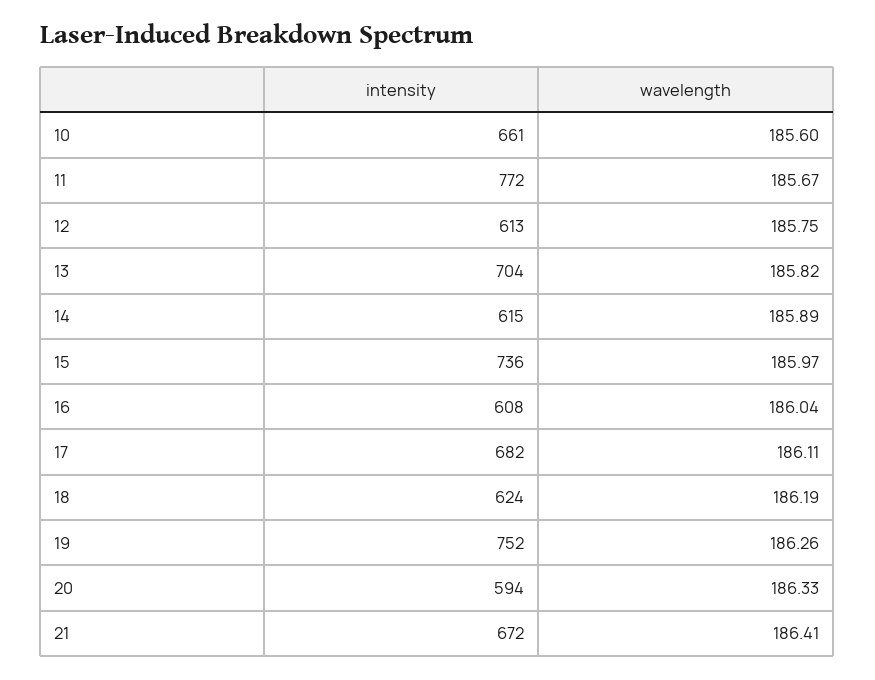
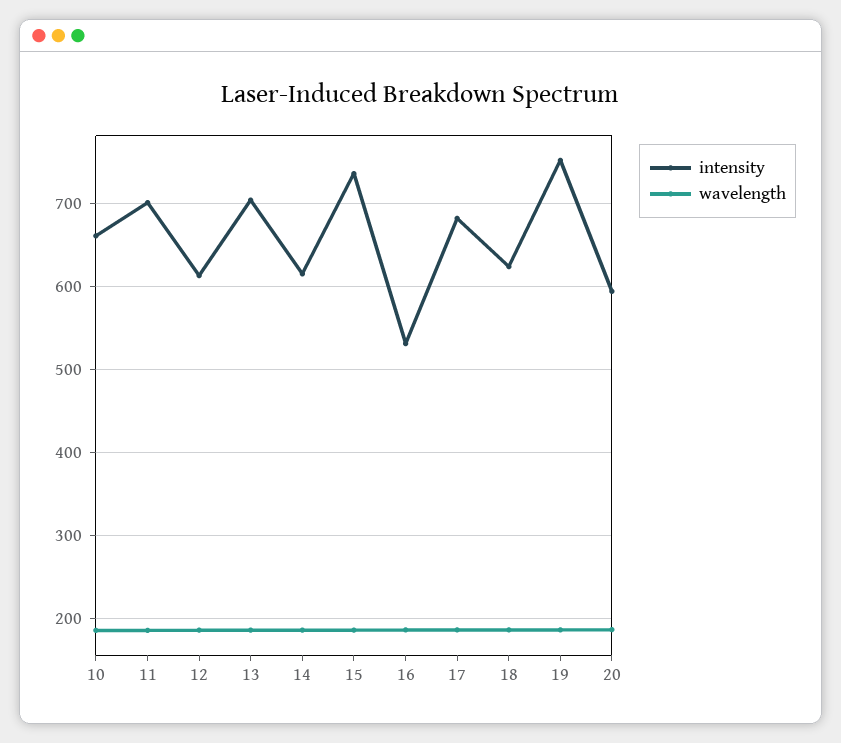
intensity, 11: 772 -> 700
intensity, 16: 608 -> 530
intensity, 21: 672 -> none
wavelength, 21: 186.41 -> none

